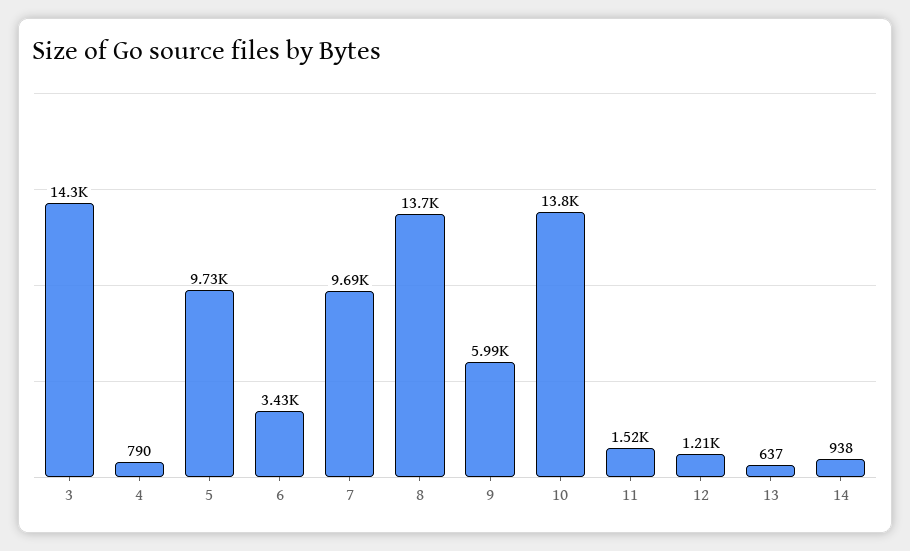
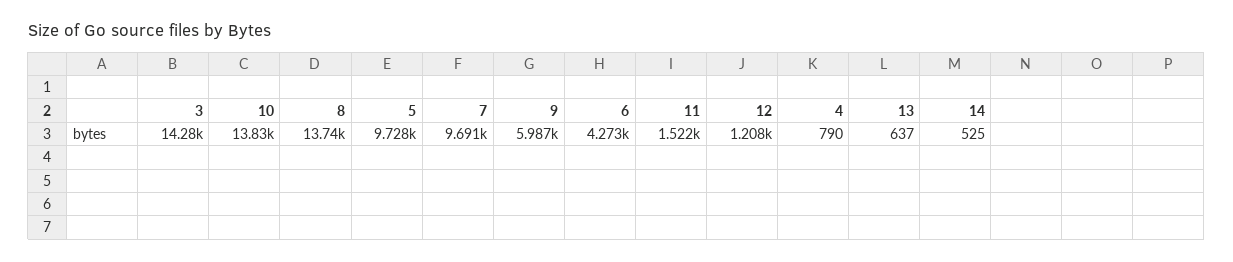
6: 3430 -> 4273
14: 938 -> 525

